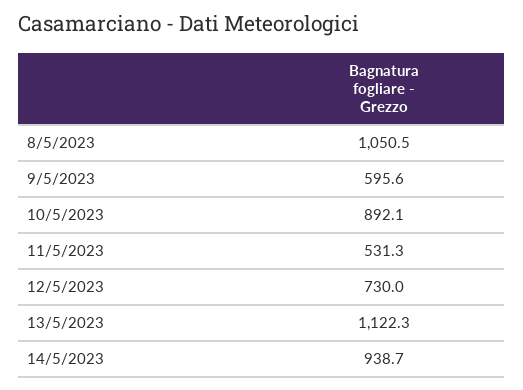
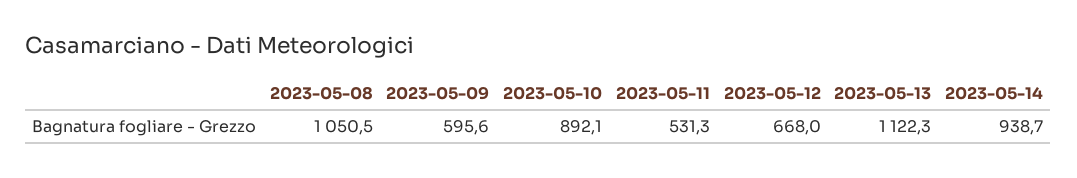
12/5/2023: 730 -> 668

